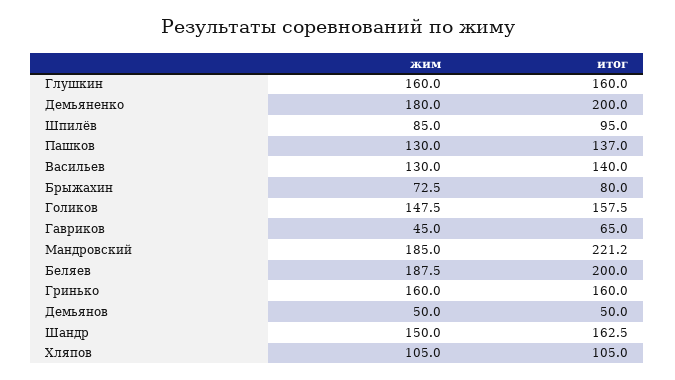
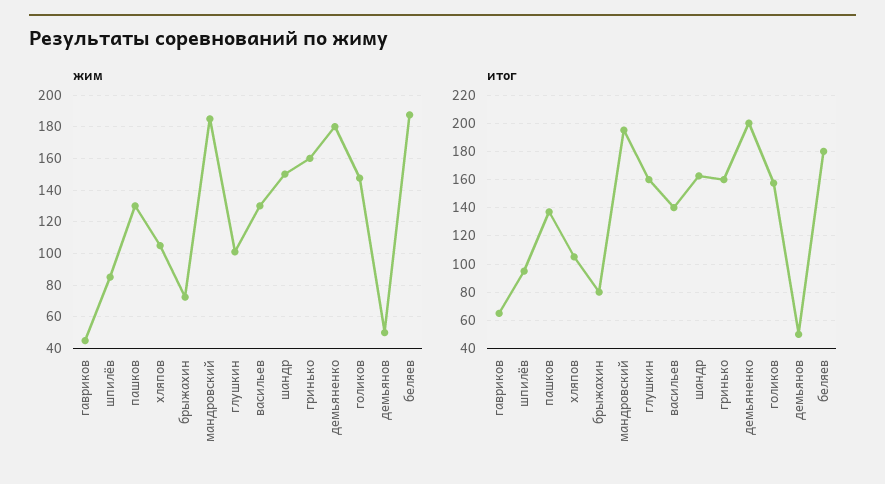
жим, Глушкин: 160 -> 100
итог, Мандровский: 221.2 -> 195
итог, Беляев: 200 -> 180

